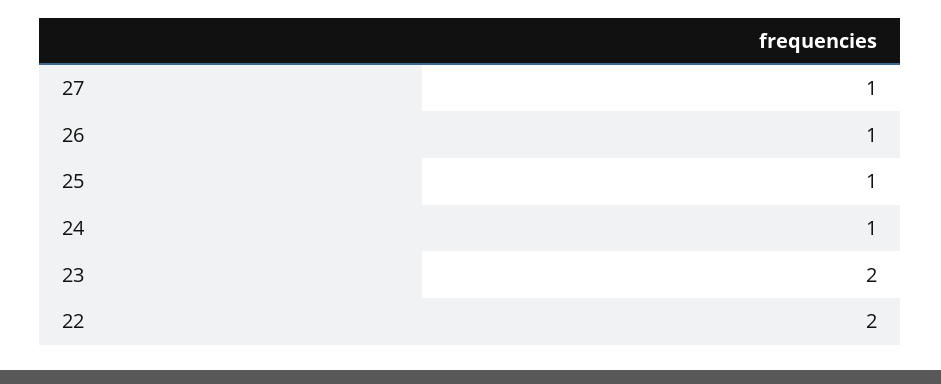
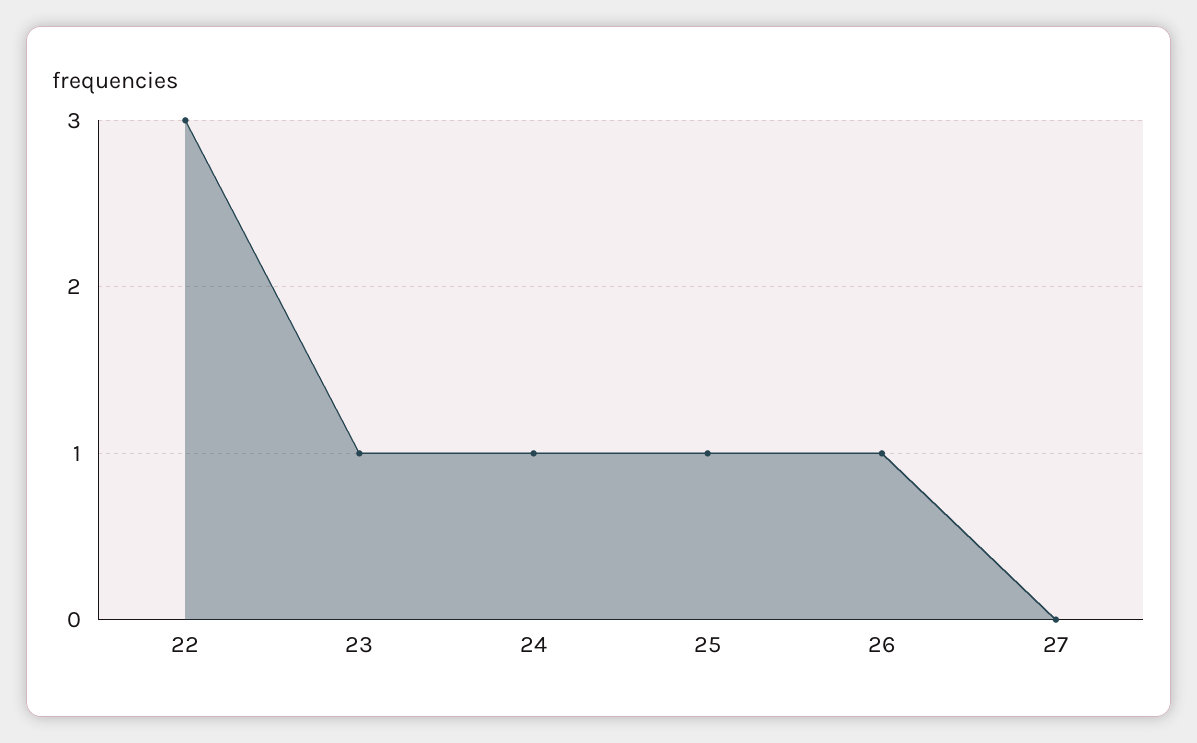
27: 1 -> 0
23: 2 -> 1
22: 2 -> 3

